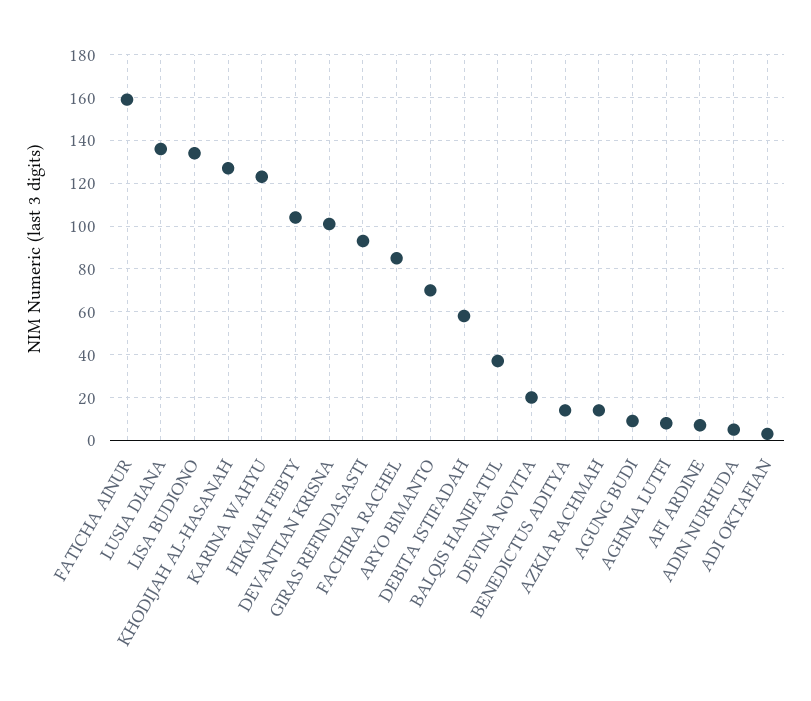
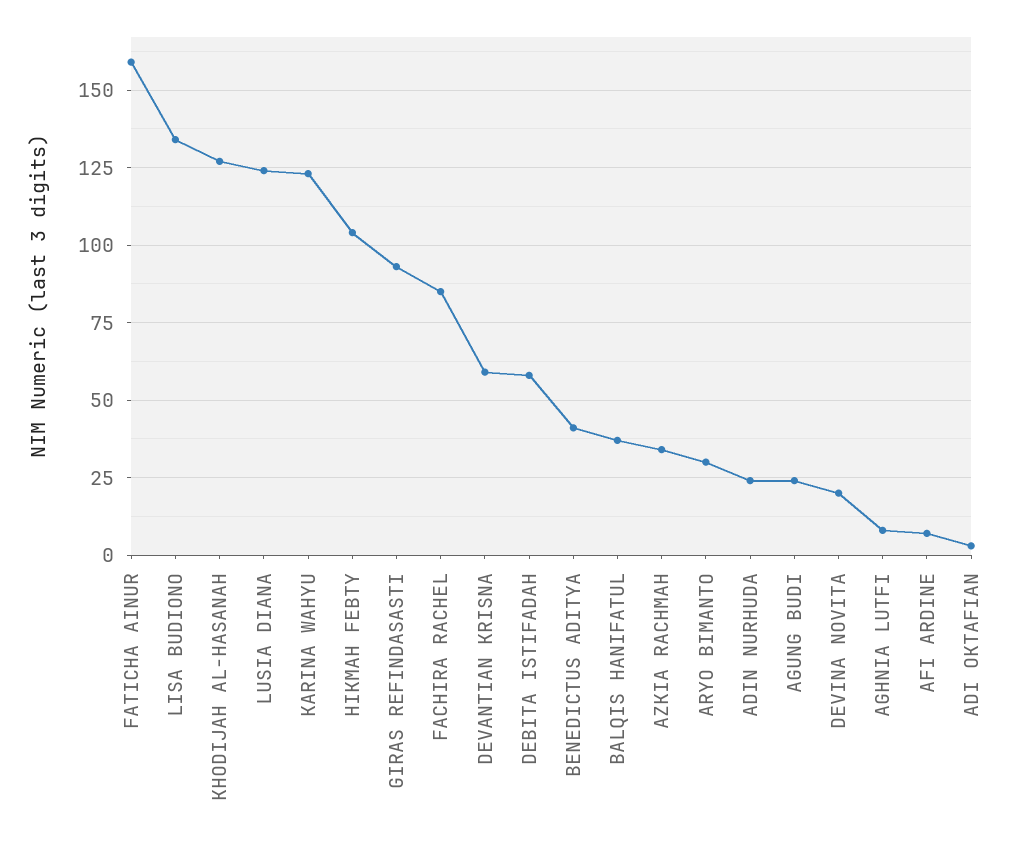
LUSIA DIANA: 135 -> 125
DEVANTIAN KRISNA: 100 -> 60
ARYO BIMANTO: 70 -> 30
BENEDICTUS ADITYA: 15 -> 40
AZKIA RACHMAH: 15 -> 35
AGUNG BUDI: 10 -> 25
ADIN NURHUDA: 5 -> 25

